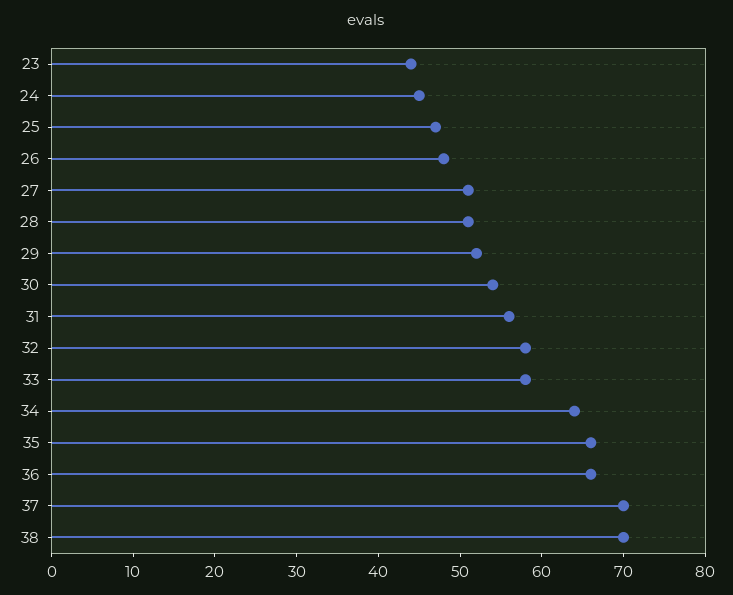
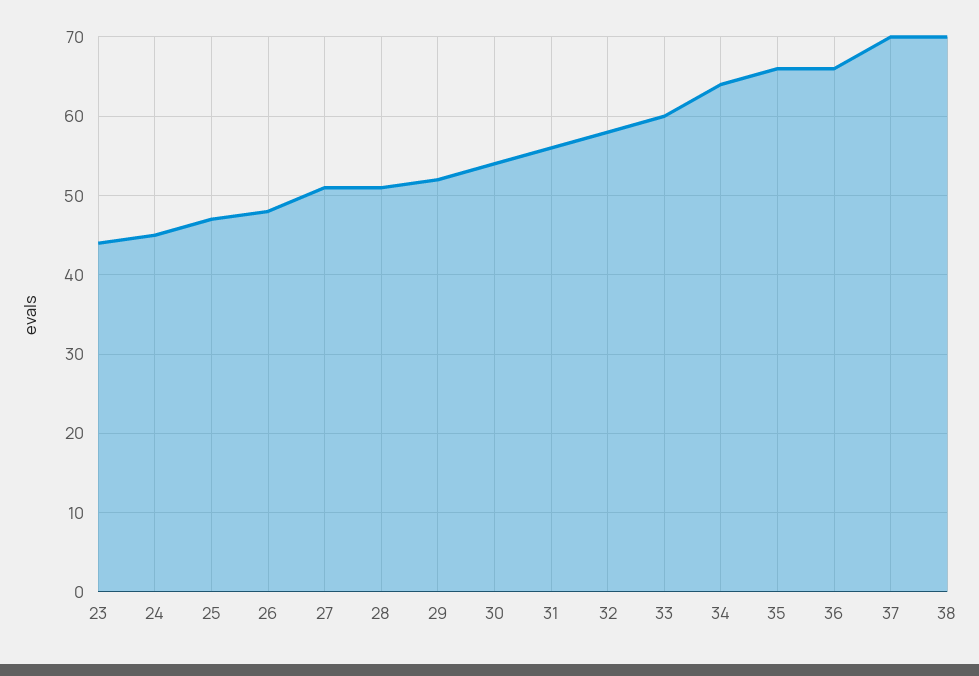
33: 58 -> 60

